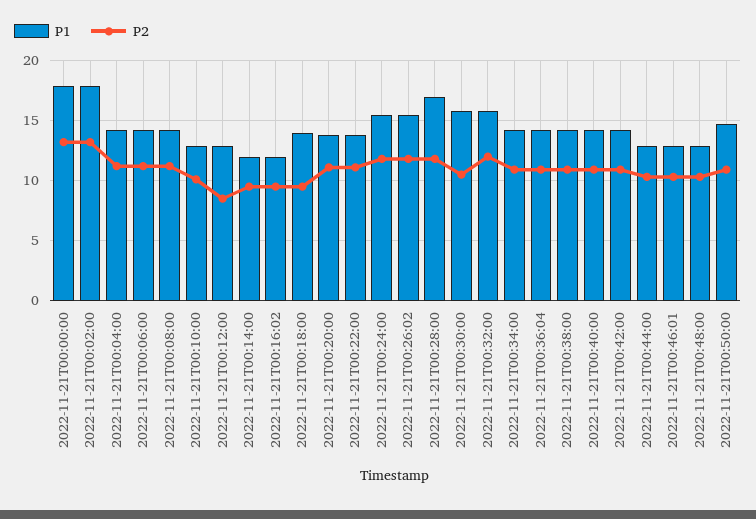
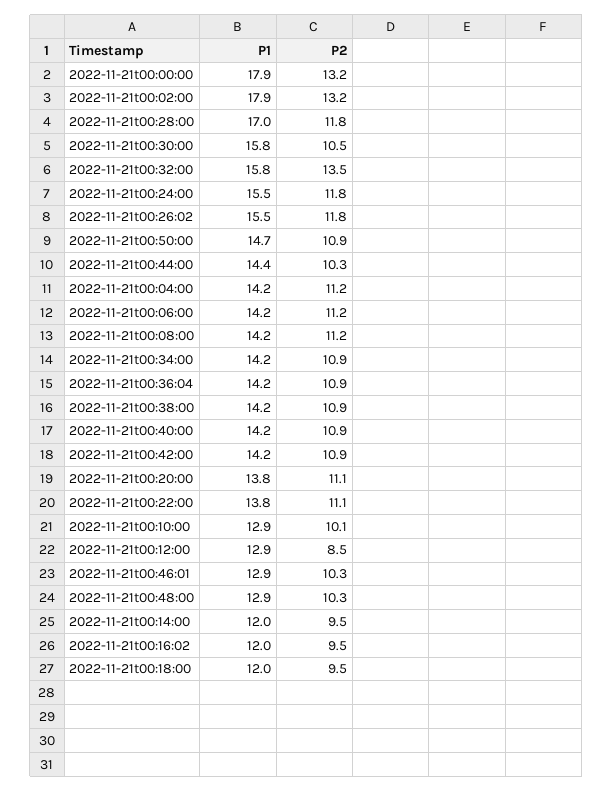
P1, 2022-11-21T00:18:00: 14 -> 12
P2, 2022-11-21T00:32:00: 12 -> 13.5
P1, 2022-11-21T00:44:00: 13 -> 14.4

